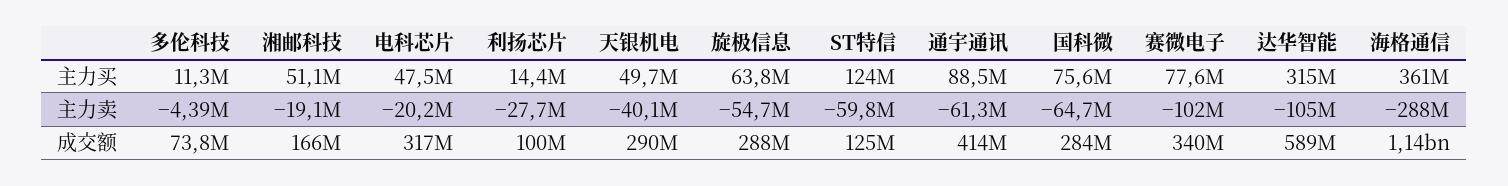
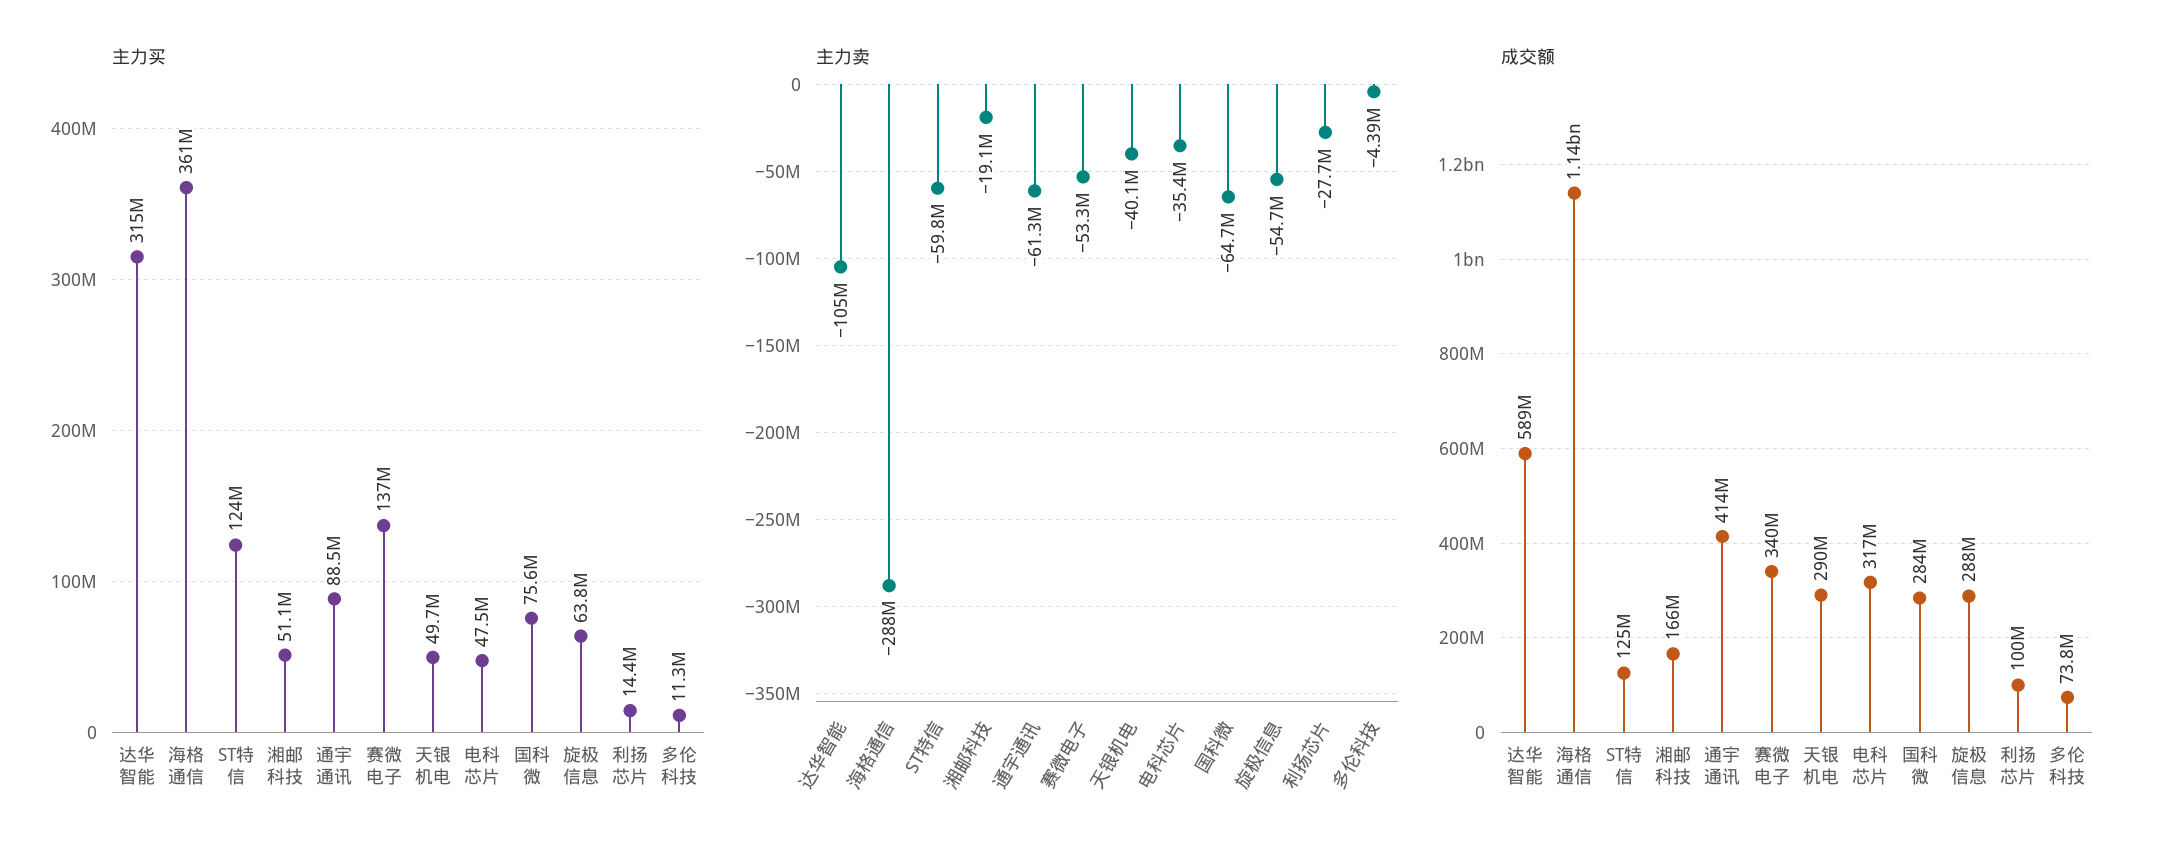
主力买, 赛微电子: 77600000 -> 137000000
主力卖, 电科芯片: -20200000 -> -35400000
主力卖, 赛微电子: -102000000 -> -53300000

